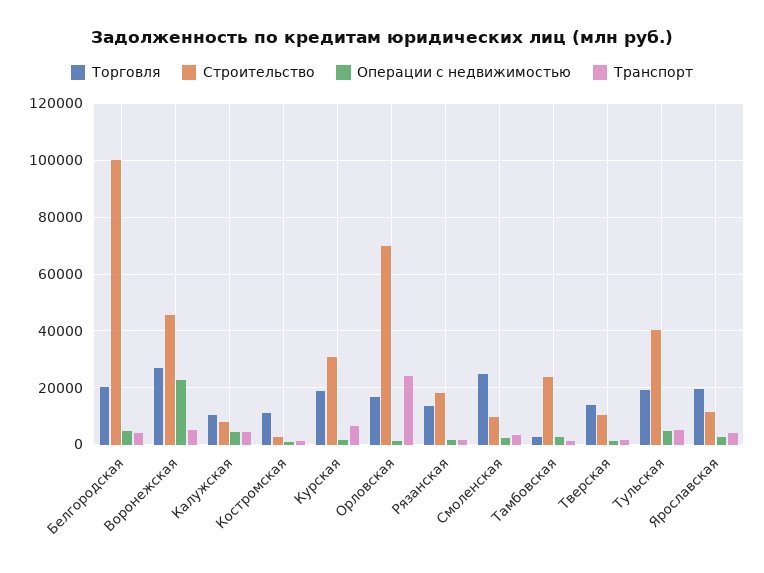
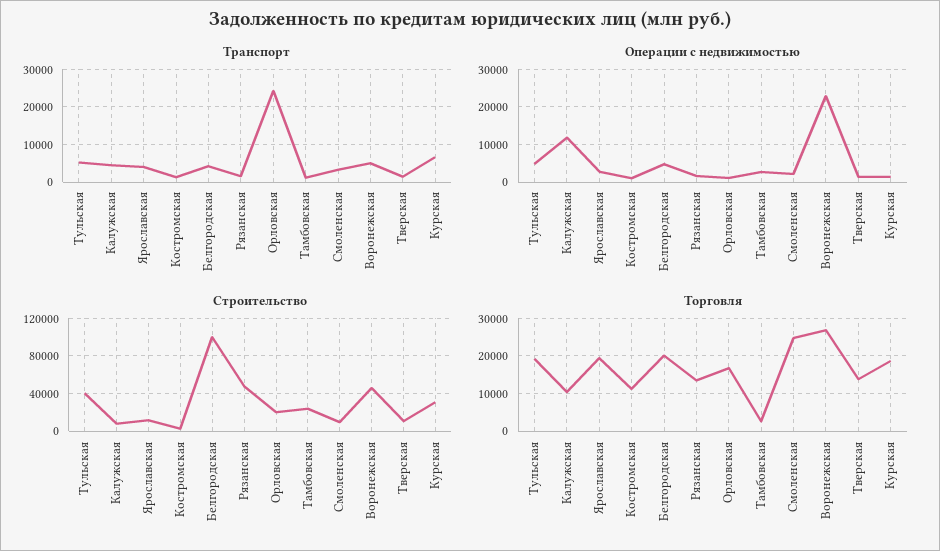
Операции с недвижимостью, Калужская: 5000 -> 12000
Строительство, Орловская: 70000 -> 20000
Строительство, Рязанская: 17500 -> 50000

